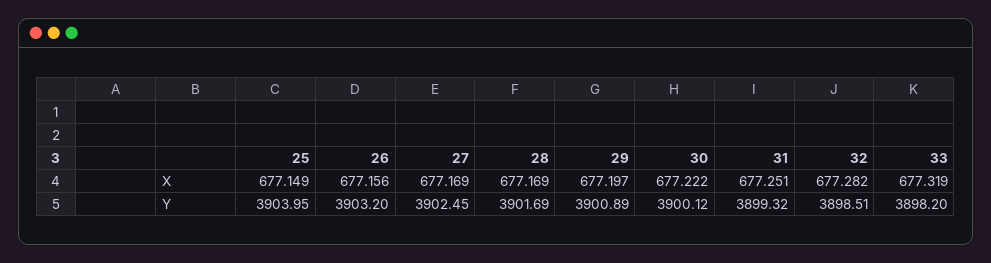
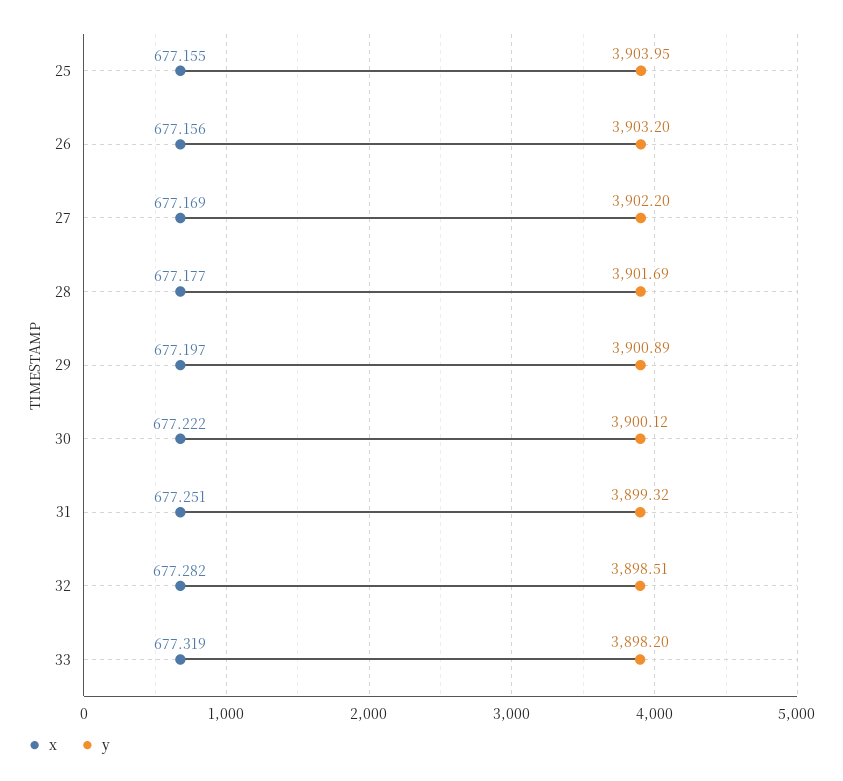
X, 25: 677.149 -> 677.155
X, 28: 677.169 -> 677.177
Y, 27: 3902.45 -> 3902.2

